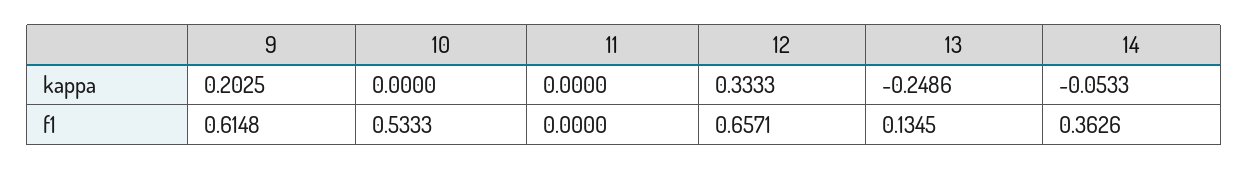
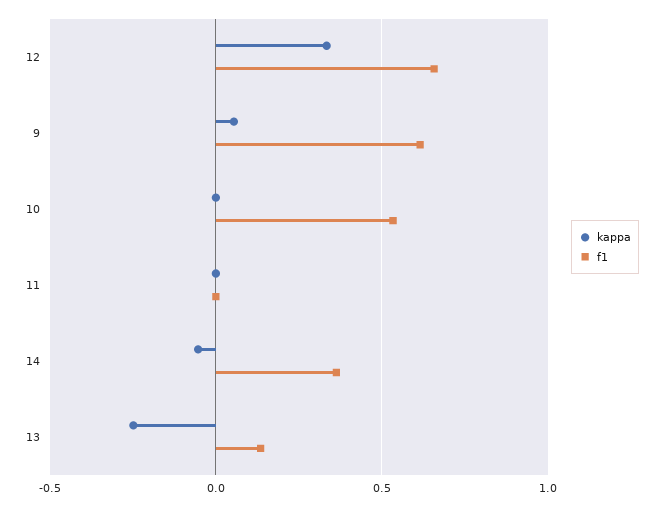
kappa, 9: 0.2025 -> 0.05

